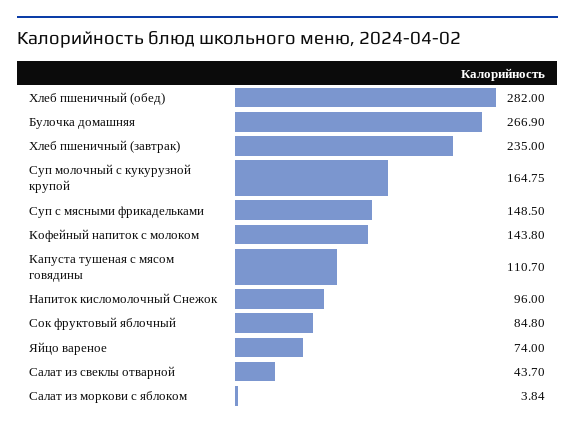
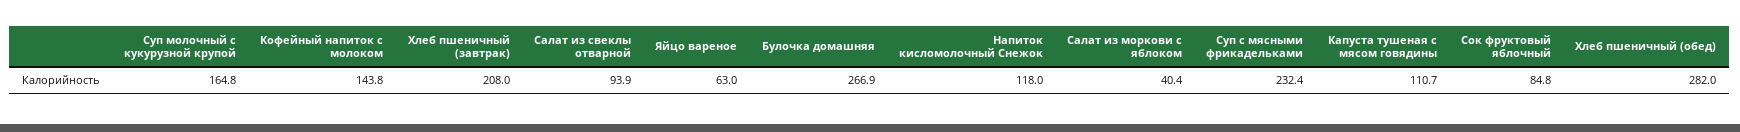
Хлеб пшеничный (завтрак): 235 -> 208
Суп с мясными фрикадельками: 148.5 -> 232.4
Напиток кисломолочный Снежок: 96 -> 118
Яйцо вареное: 74 -> 63
Салат из свеклы отварной: 43.7 -> 93.9
Салат из моркови с яблоком: 3.84 -> 40.4

